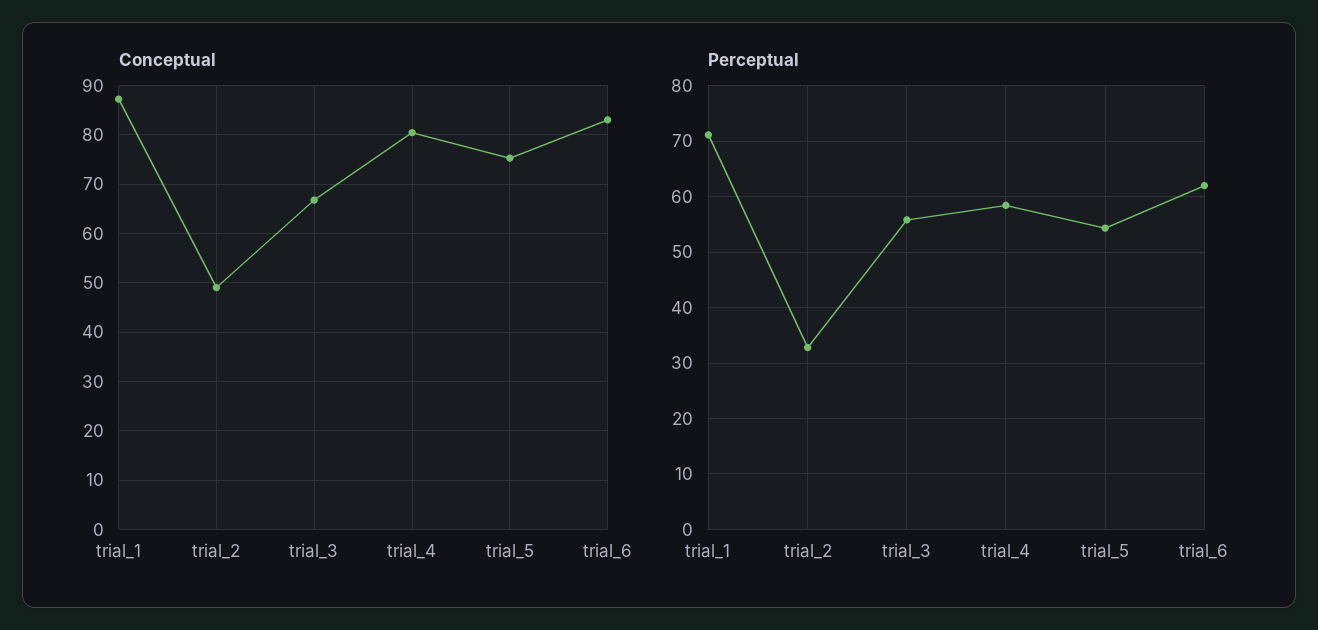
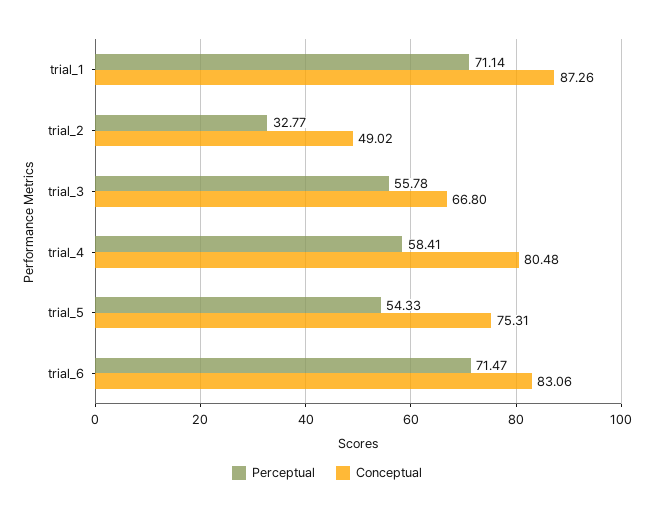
Perceptual, trial_6: 62 -> 71.47

